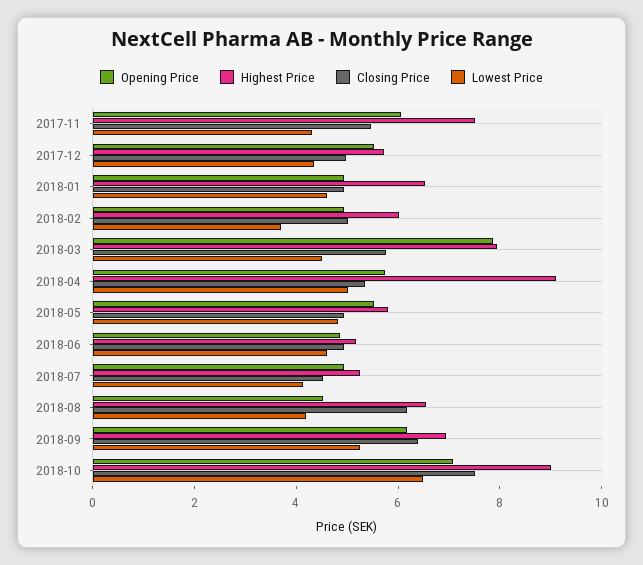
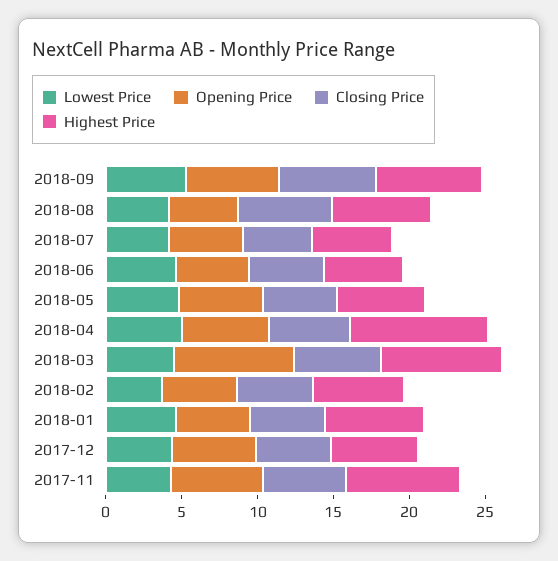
Opening Price, 2018-10: 7 -> none
Highest Price, 2018-10: 9 -> none
Closing Price, 2018-10: 7.5 -> none
Lowest Price, 2018-10: 6.5 -> none

